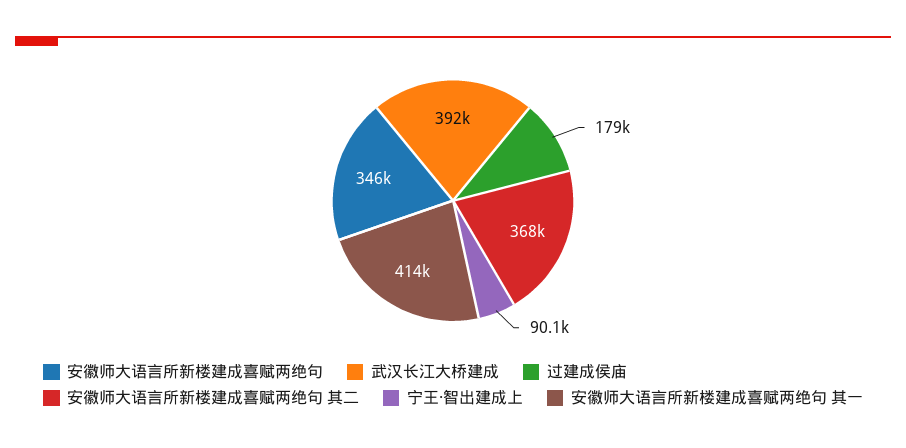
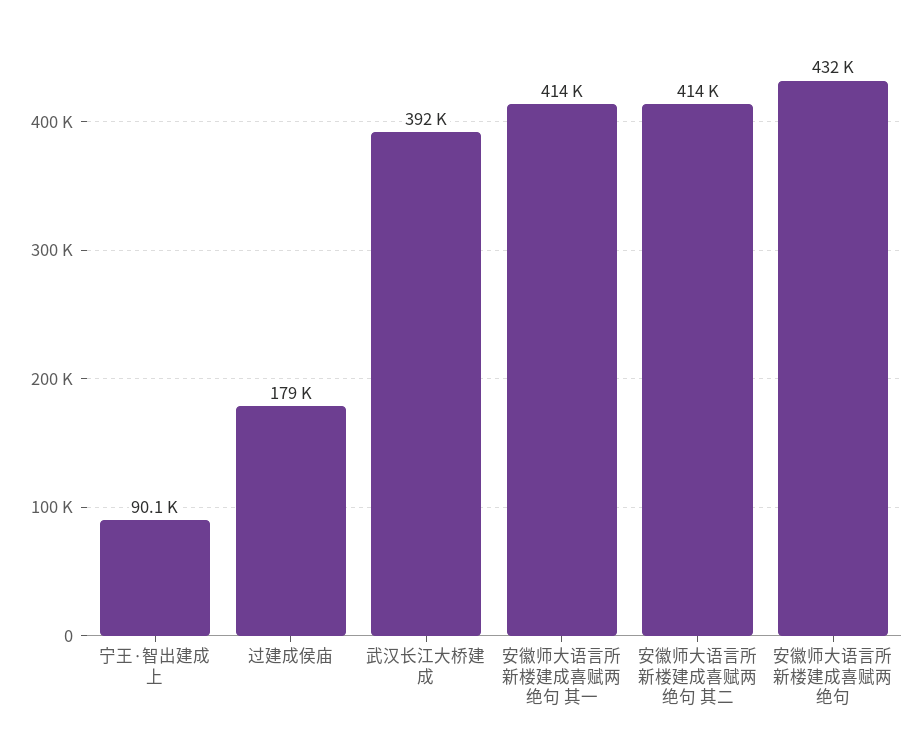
安徽师大语言所新楼建成喜赋两绝句: 346000 -> 432000
安徽师大语言所新楼建成喜赋两绝句 其二: 368000 -> 414000

